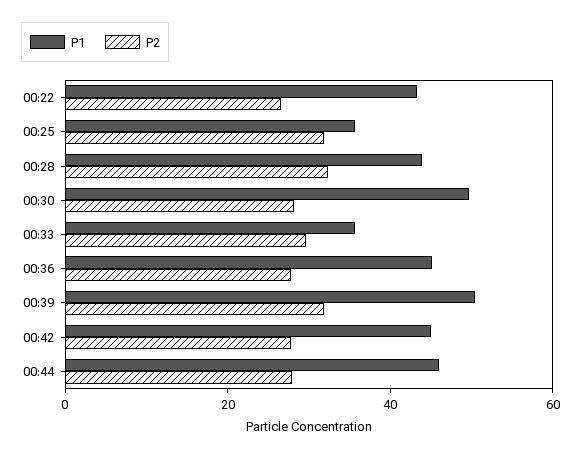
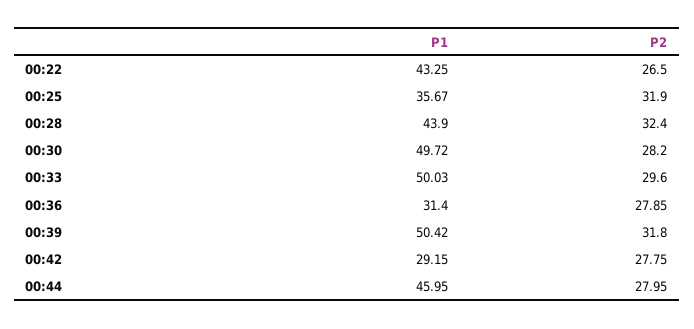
P1, 00:33: 35 -> 50.03
P1, 00:36: 45 -> 31.4
P1, 00:42: 45 -> 29.15

